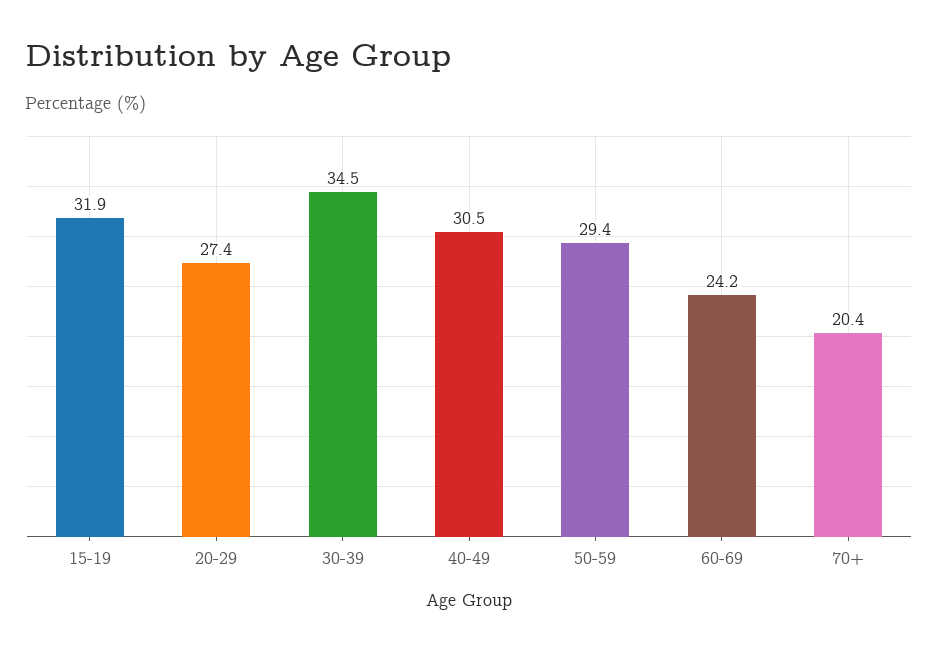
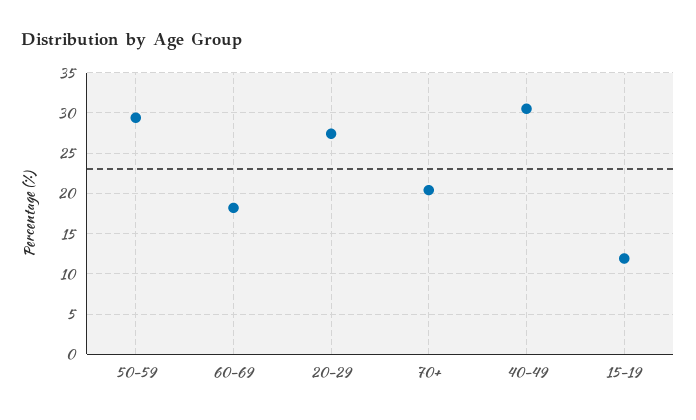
15-19: 31.9 -> 12
30-39: 34.5 -> none
60-69: 24.2 -> 18

